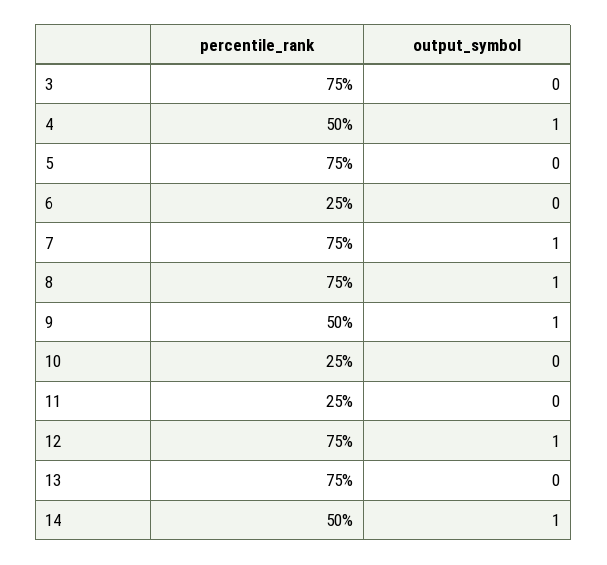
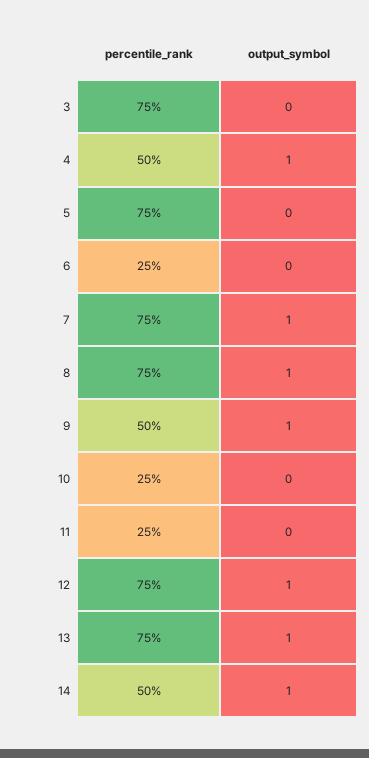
output_symbol, 13: 0 -> 1

